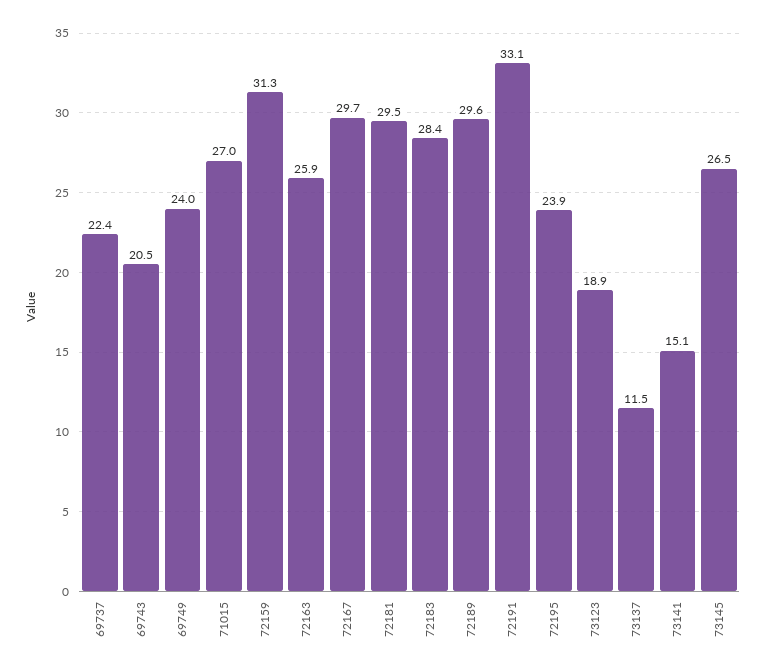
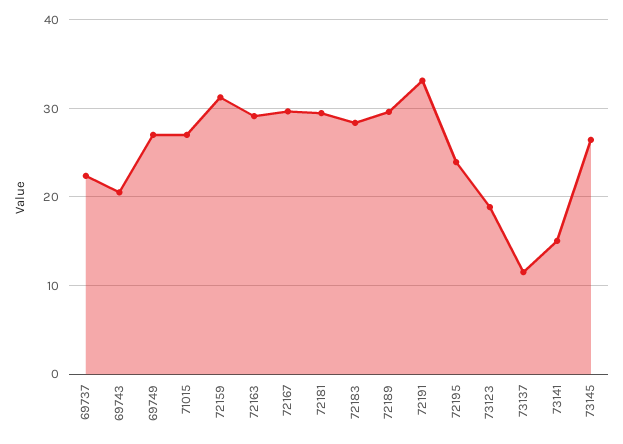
69749: 24 -> 27
72163: 25.9 -> 29

